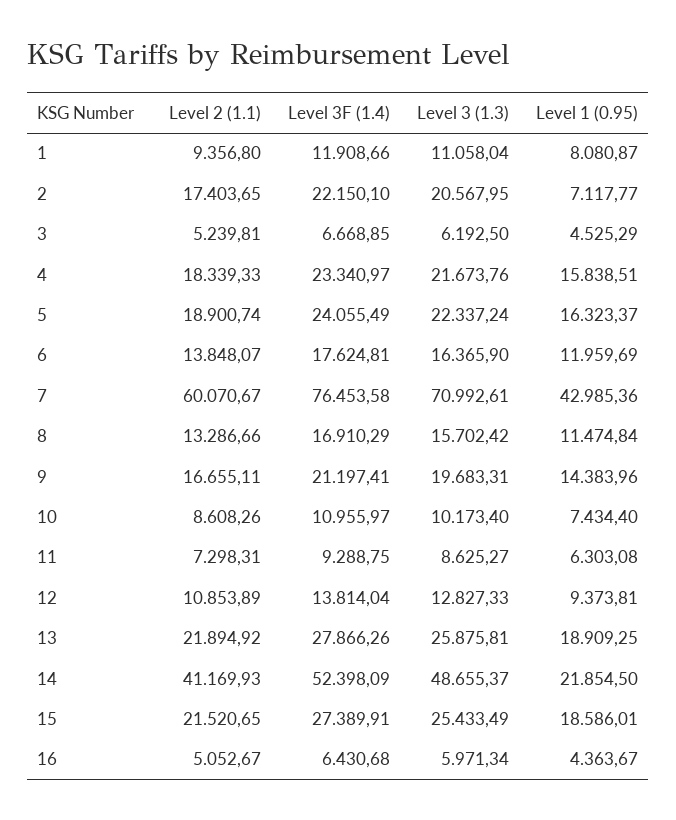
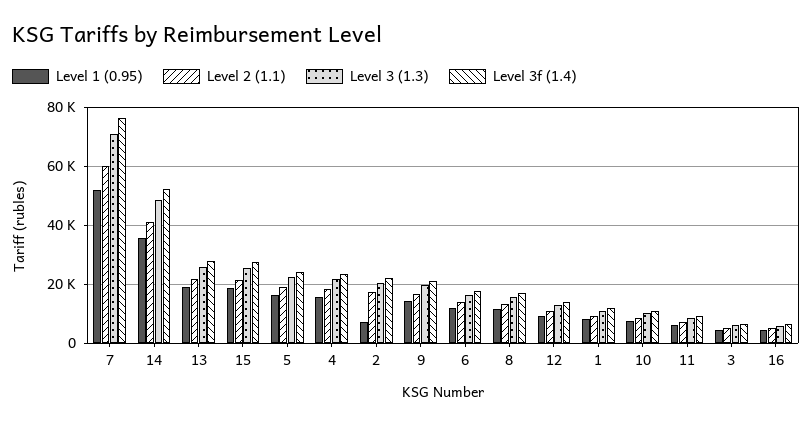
Level 1 (0.95), 7: 42985.36 -> 52500
Level 1 (0.95), 14: 21854.5 -> 35000

